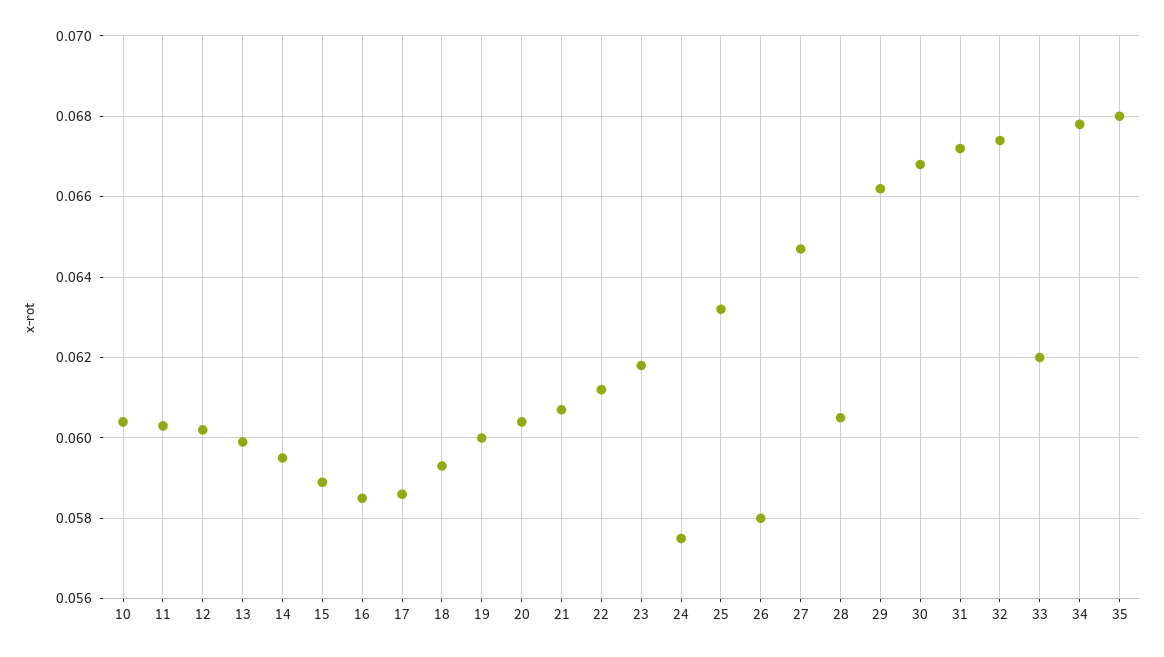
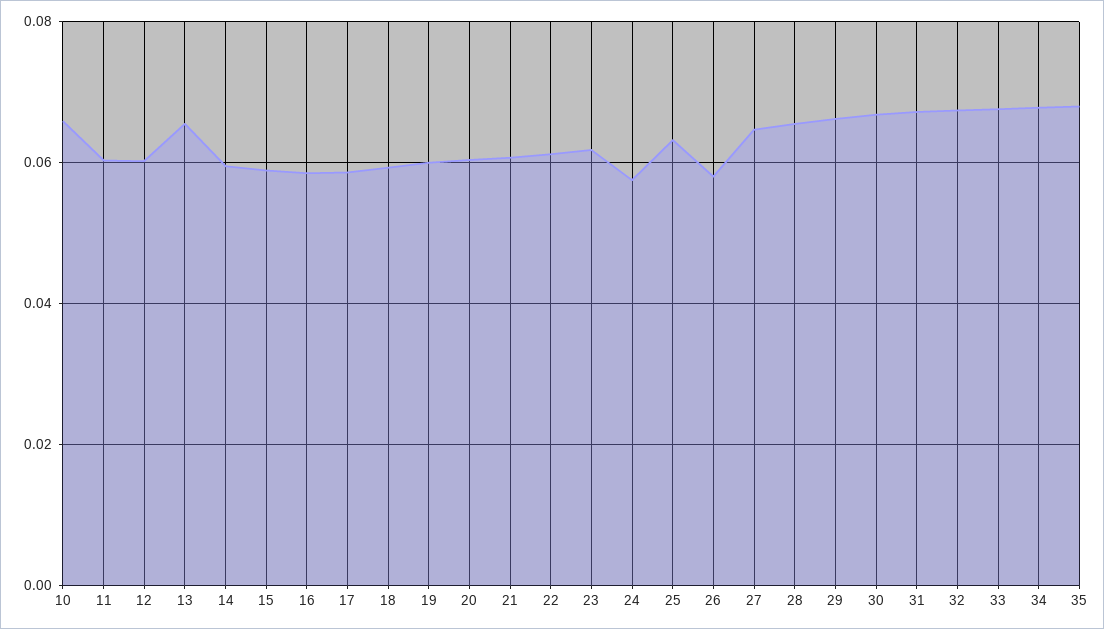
10: 0.0605 -> 0.066
13: 0.06 -> 0.066
28: 0.0605 -> 0.066
33: 0.062 -> 0.068

